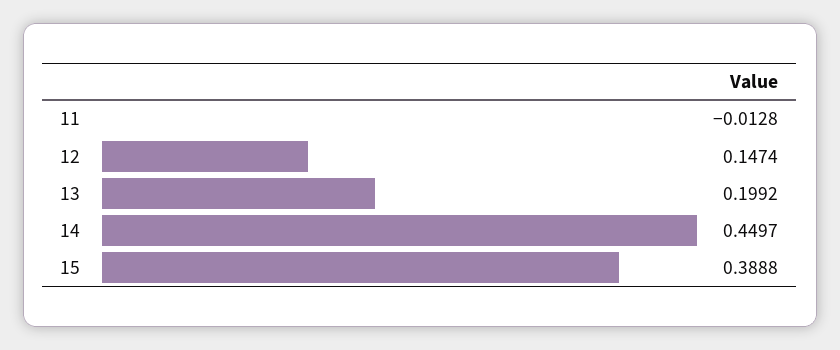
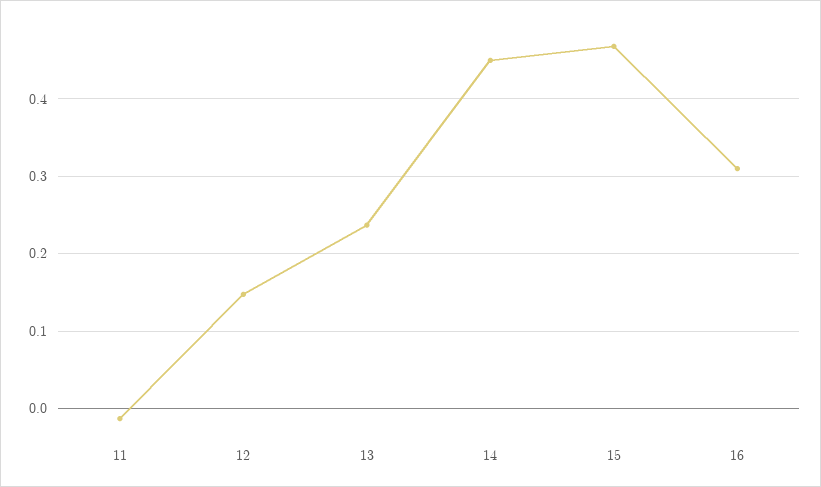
13: 0.1992 -> 0.24
15: 0.3888 -> 0.47
16: none -> 0.31

